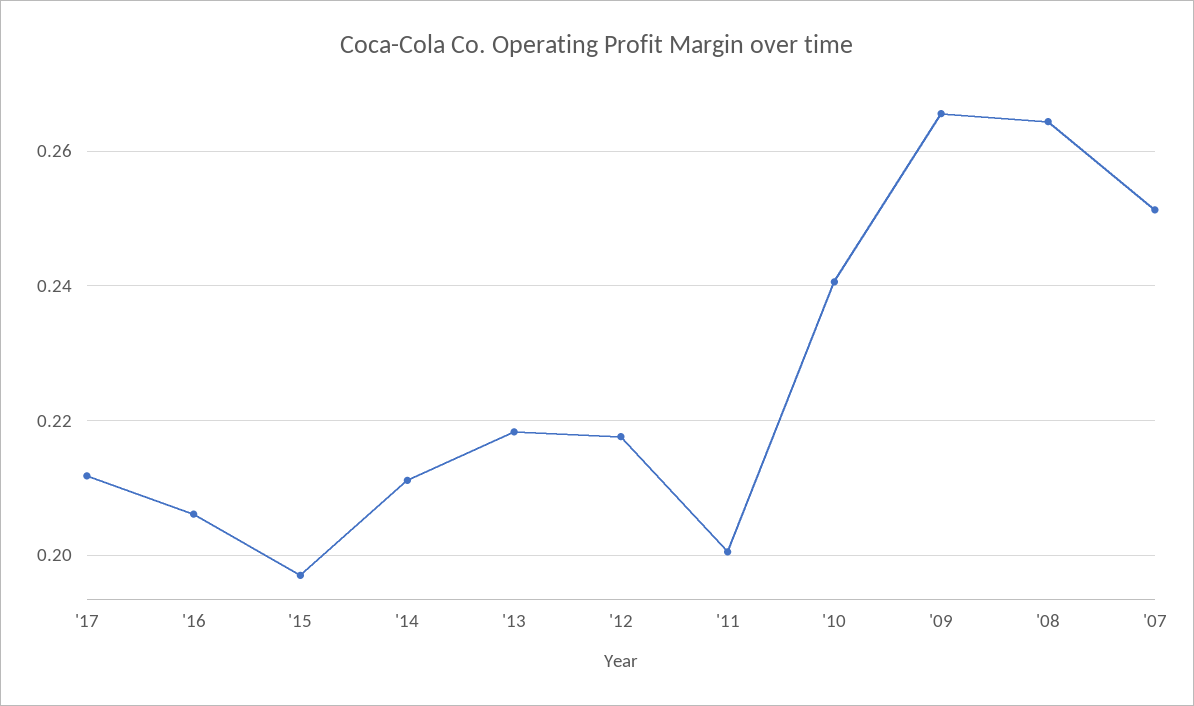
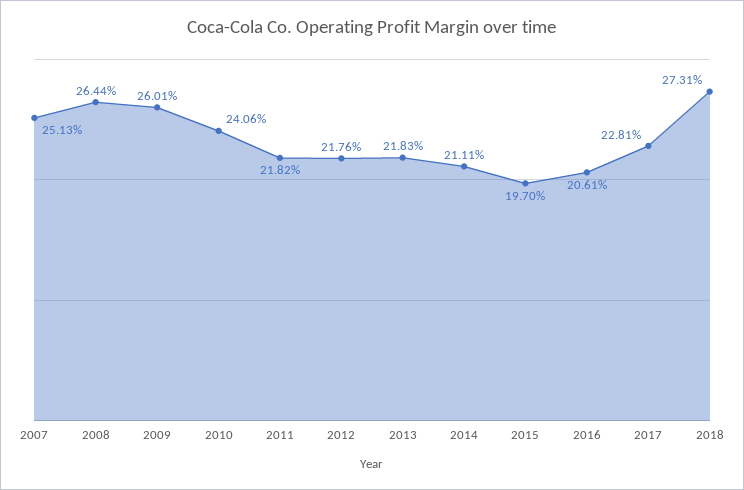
'17: 0.212 -> 0.2281
'11: 0.2 -> 0.2182
'09: 0.266 -> 0.2601
2018: none -> 0.2731

